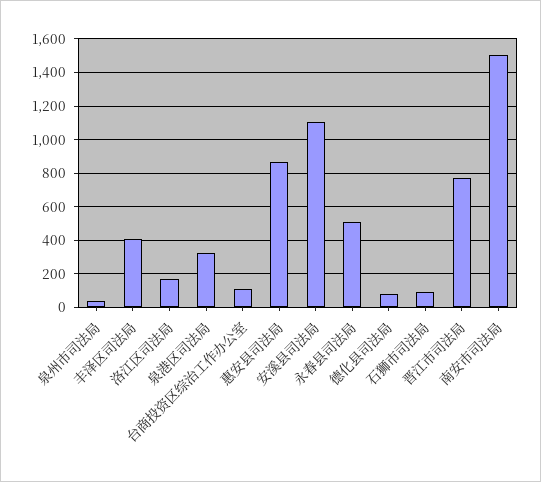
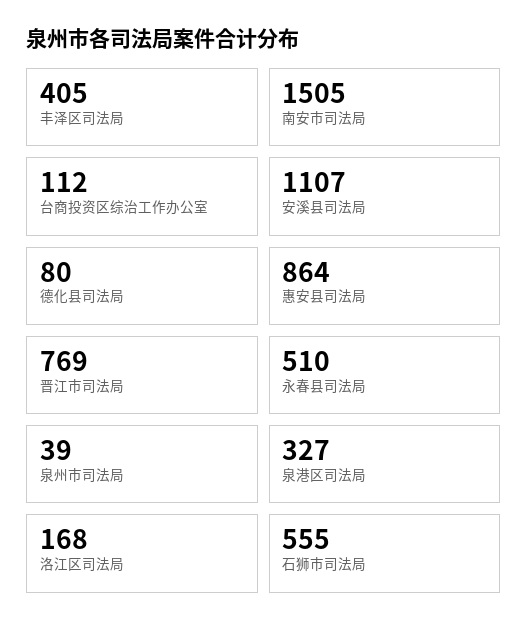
石狮市司法局: 100 -> 555

